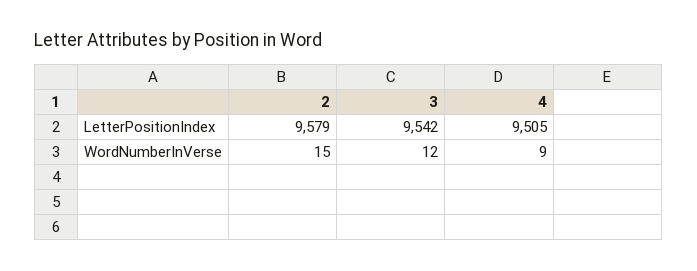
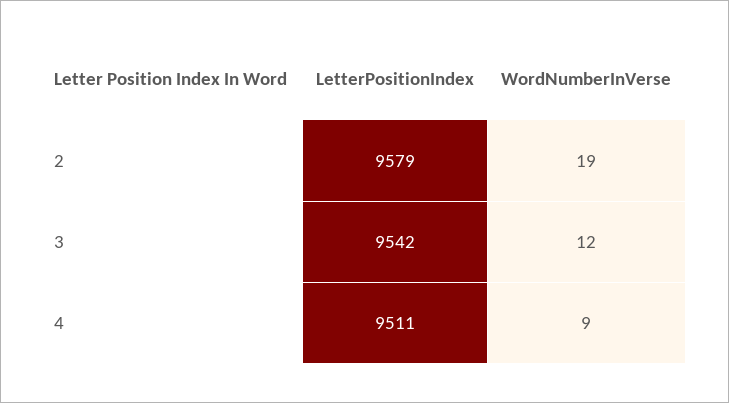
4, LetterPositionIndex: 9505 -> 9511
2, WordNumberInVerse: 15 -> 19

